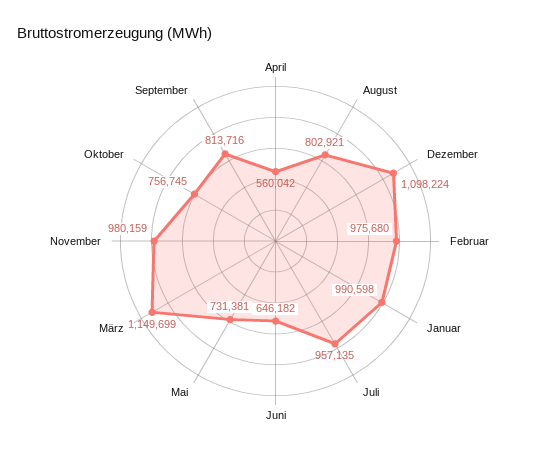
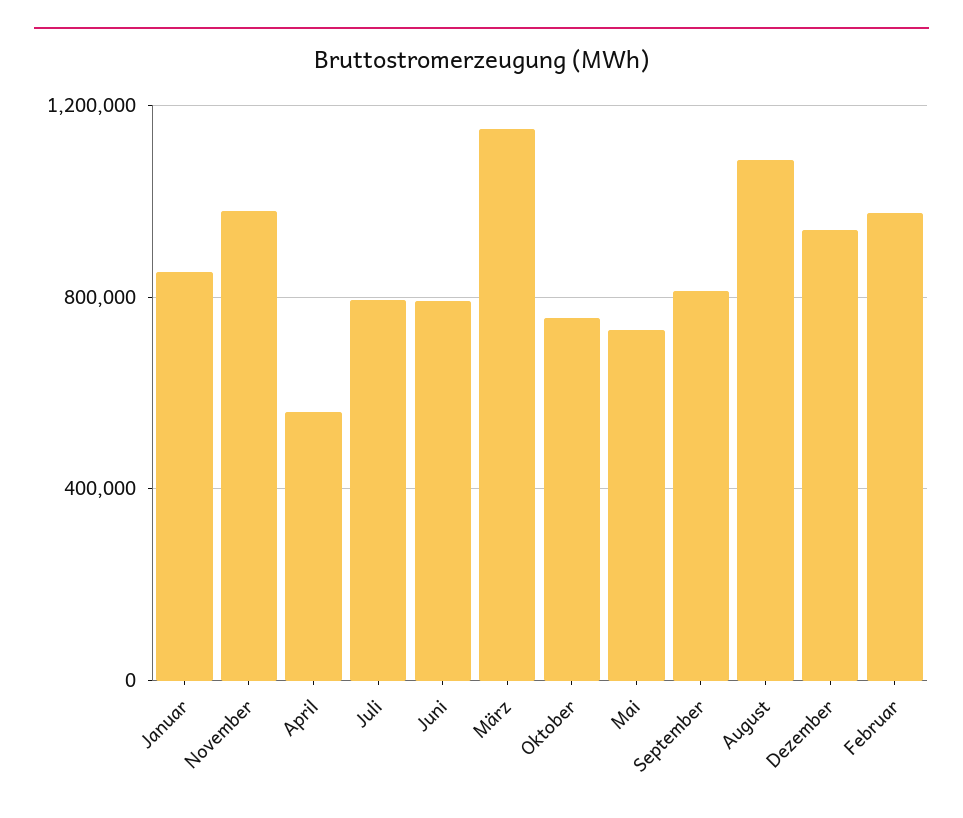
August: 802921 -> 1100000
Dezember: 1098224 -> 950000
Januar: 990598 -> 850000
Juli: 957135 -> 800000
Juni: 646182 -> 800000

